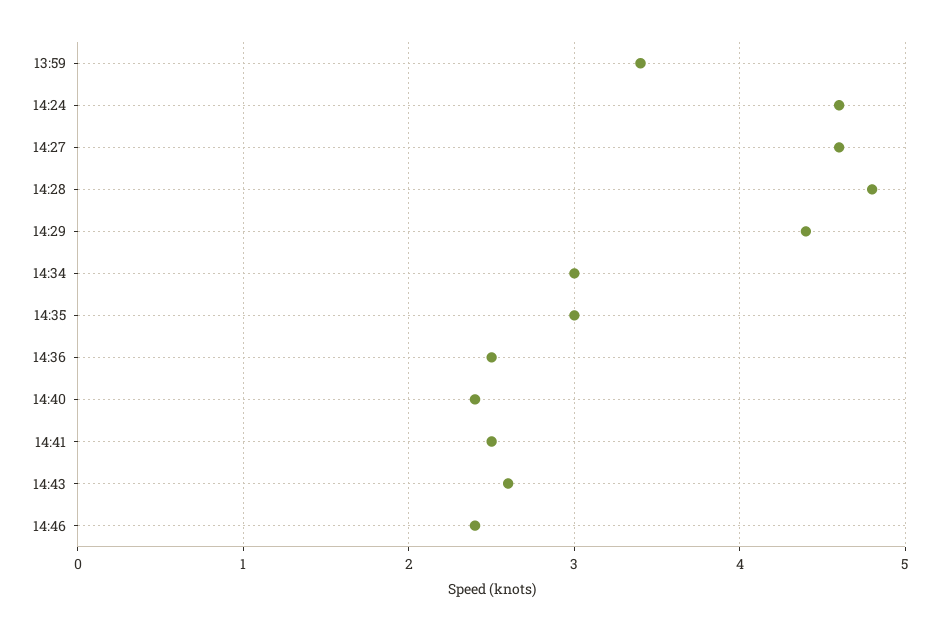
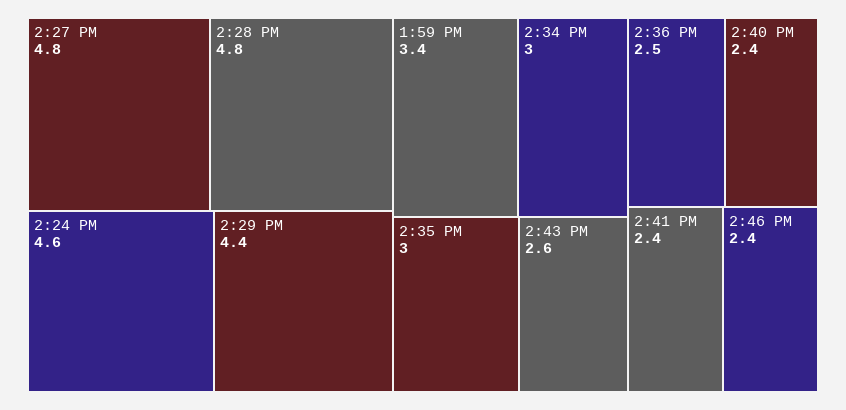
14:27: 4.6 -> 4.8
14:41: 2.5 -> 2.4

